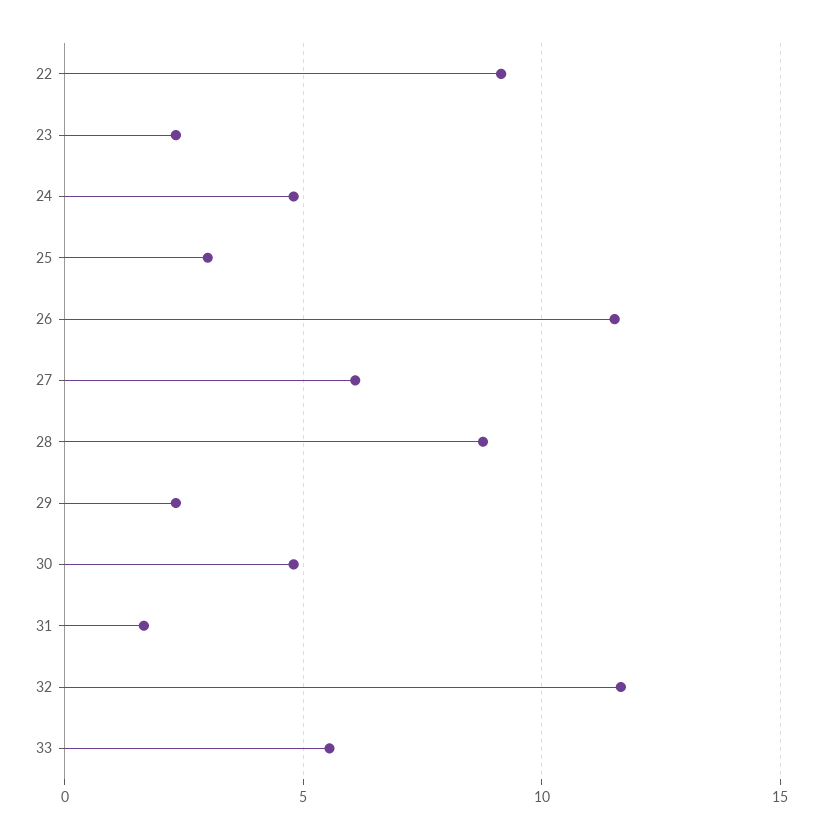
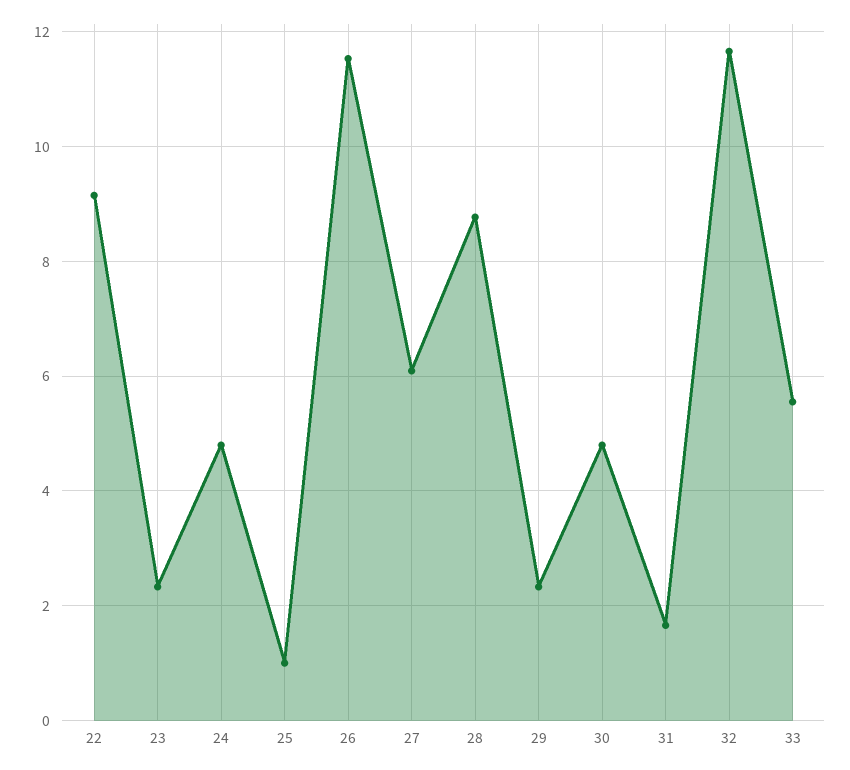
25: 3 -> 1

